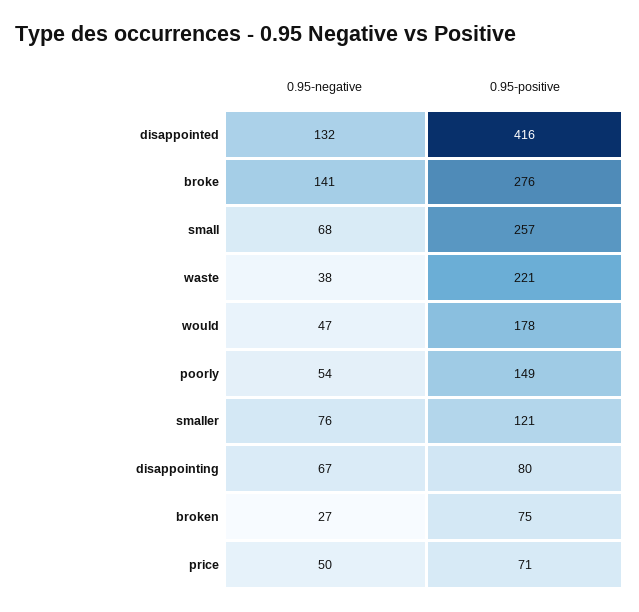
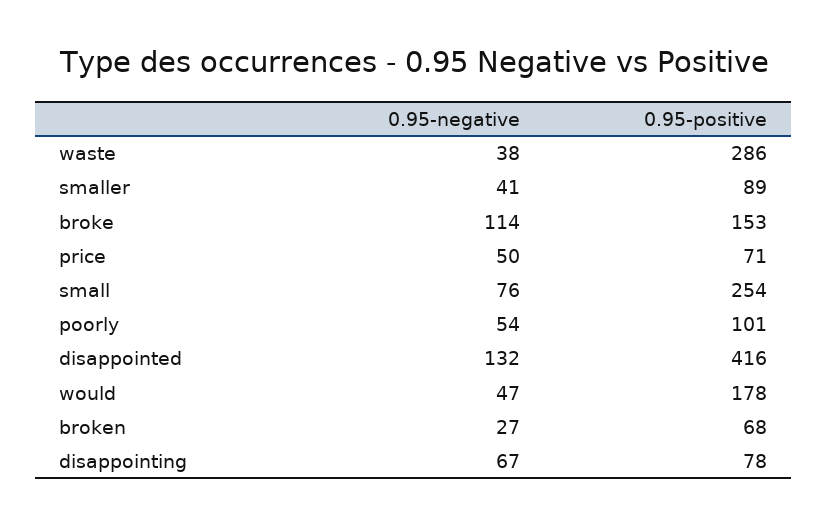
0.95-negative, broke: 141 -> 114
0.95-positive, broke: 276 -> 153
0.95-negative, small: 68 -> 76
0.95-positive, small: 257 -> 254
0.95-positive, waste: 221 -> 286
0.95-positive, poorly: 149 -> 101
0.95-negative, smaller: 76 -> 41
0.95-positive, smaller: 121 -> 89
0.95-positive, disappointing: 80 -> 78
0.95-positive, broken: 75 -> 68

